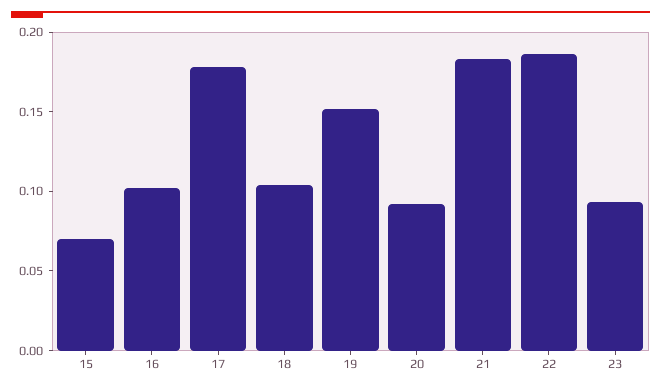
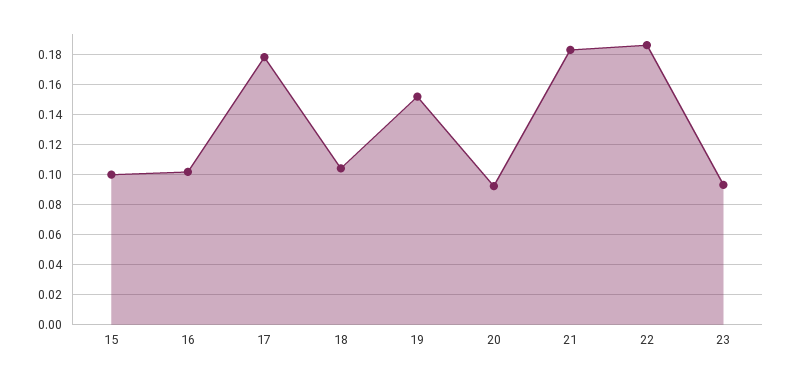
15: 0.07 -> 0.1

